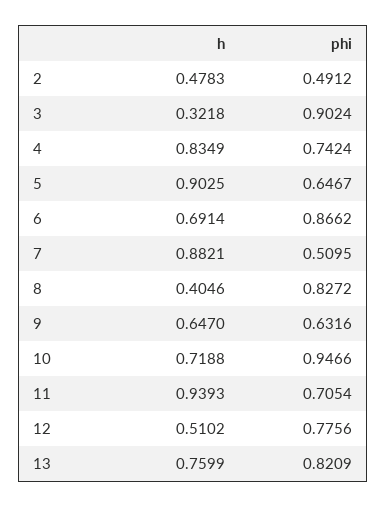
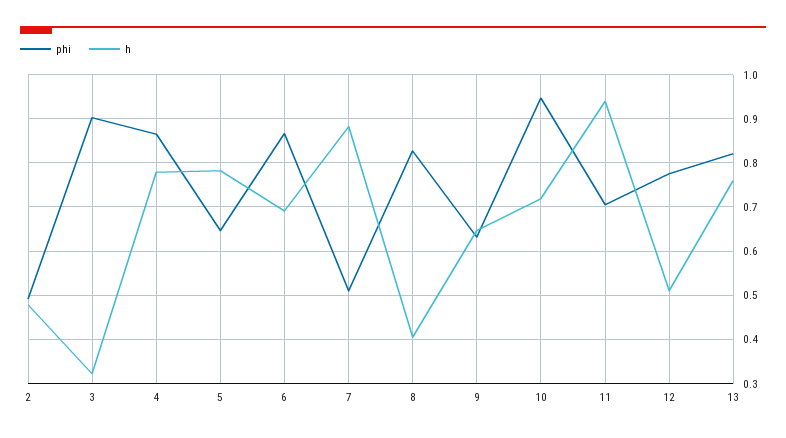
h, 4: 0.8349 -> 0.78
phi, 4: 0.7424 -> 0.86
h, 5: 0.9025 -> 0.78

